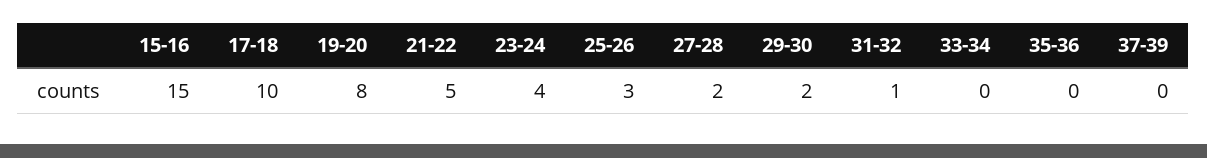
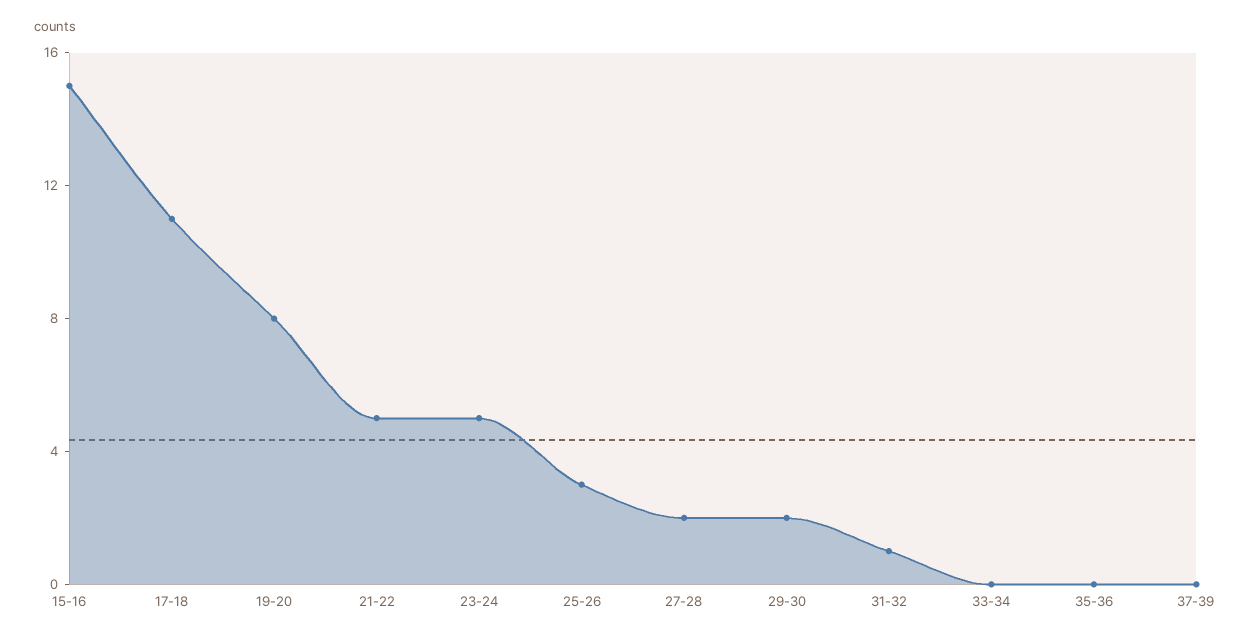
17-18: 10 -> 11
23-24: 4 -> 5

